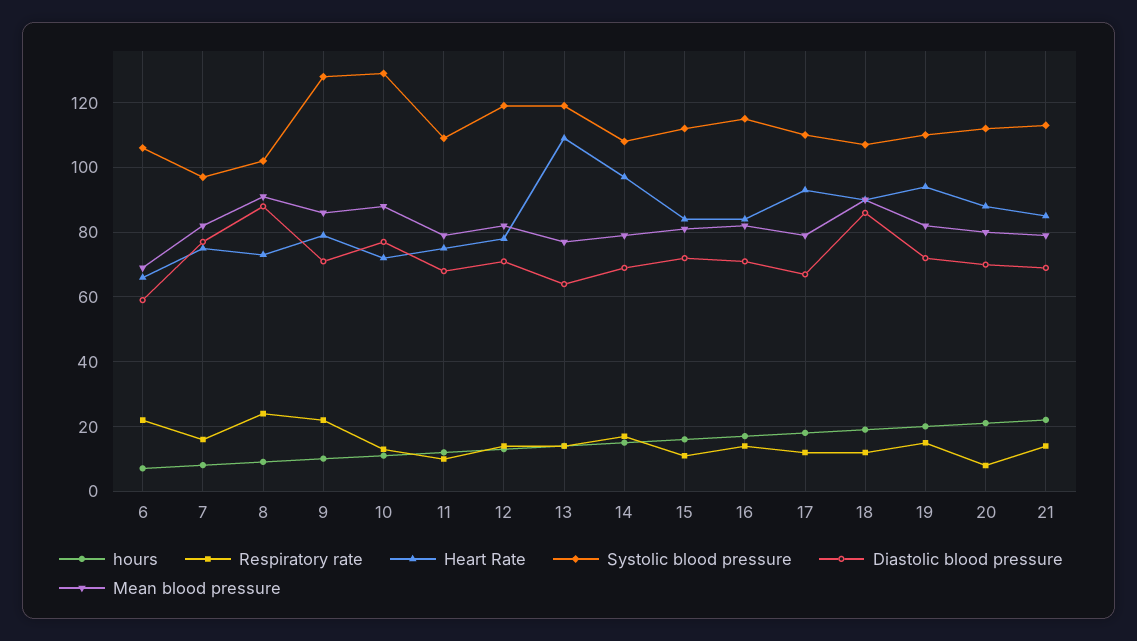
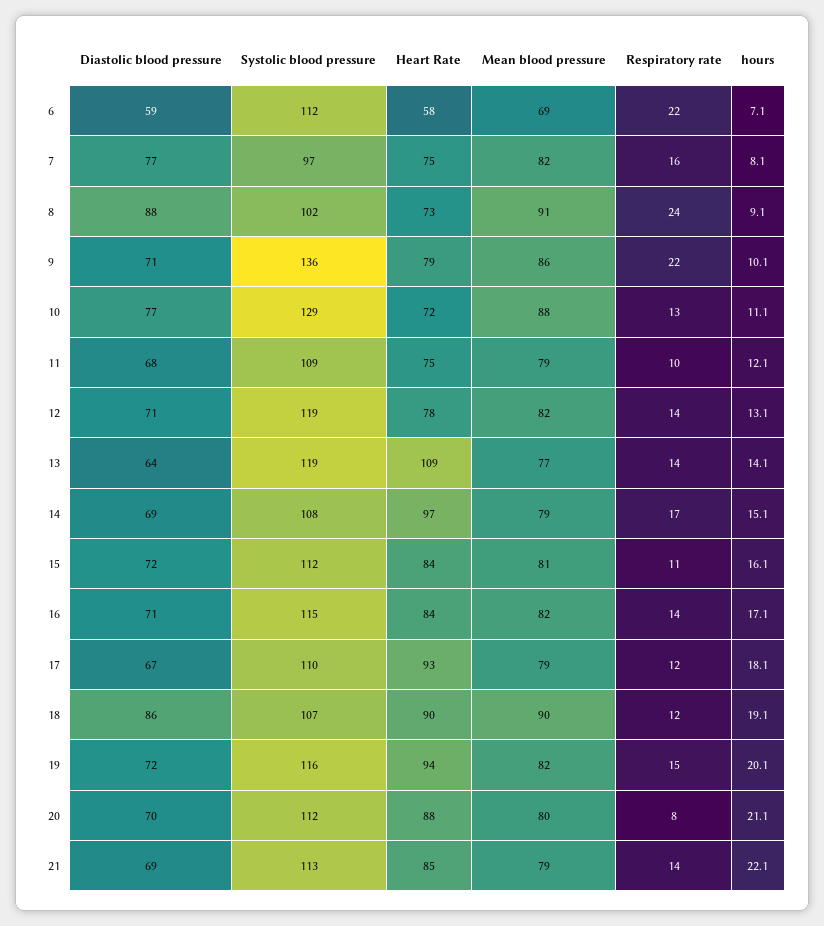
Heart Rate, 6: 66 -> 58
Systolic blood pressure, 6: 106 -> 112
Systolic blood pressure, 9: 128 -> 136
Systolic blood pressure, 19: 110 -> 116

